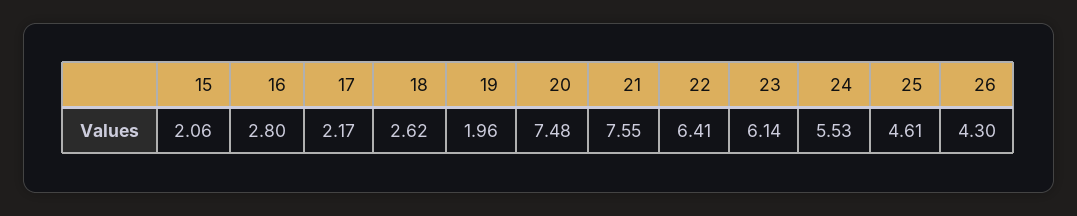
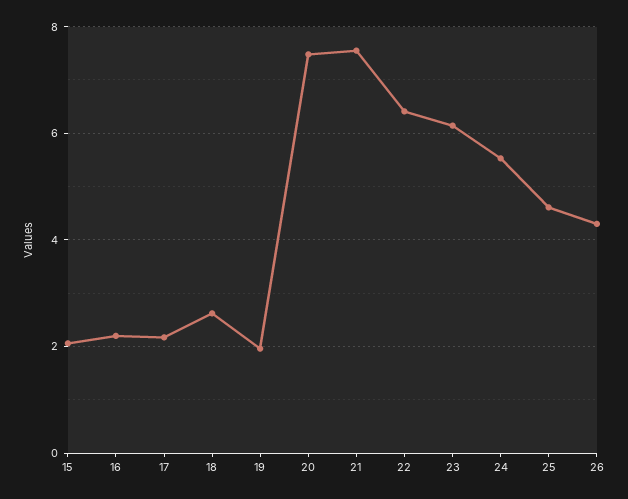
16: 2.8 -> 2.2

